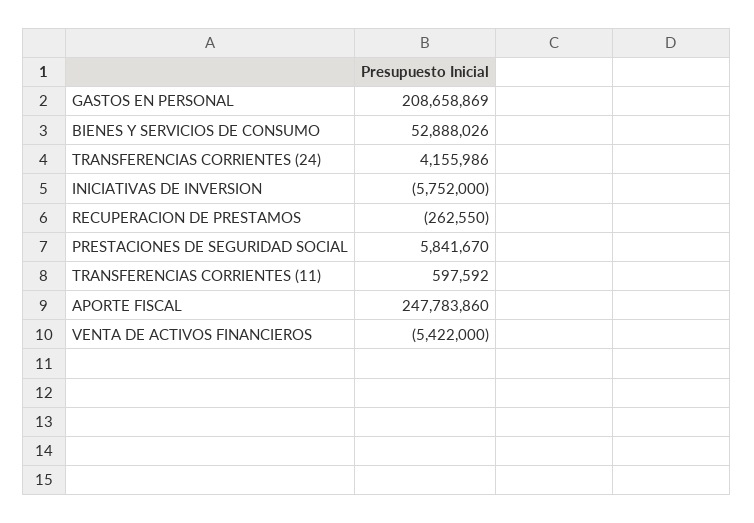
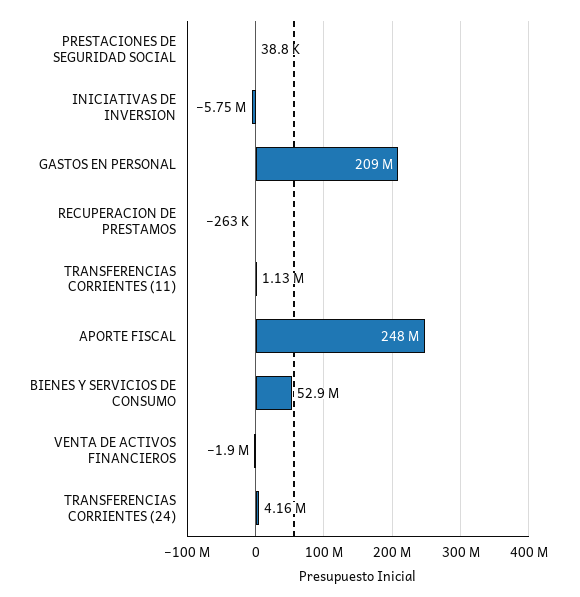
PRESTACIONES DE SEGURIDAD SOCIAL: 5841670 -> 38800
TRANSFERENCIAS CORRIENTES (11): 597592 -> 1130000
VENTA DE ACTIVOS FINANCIEROS: -5422000 -> -1900000

